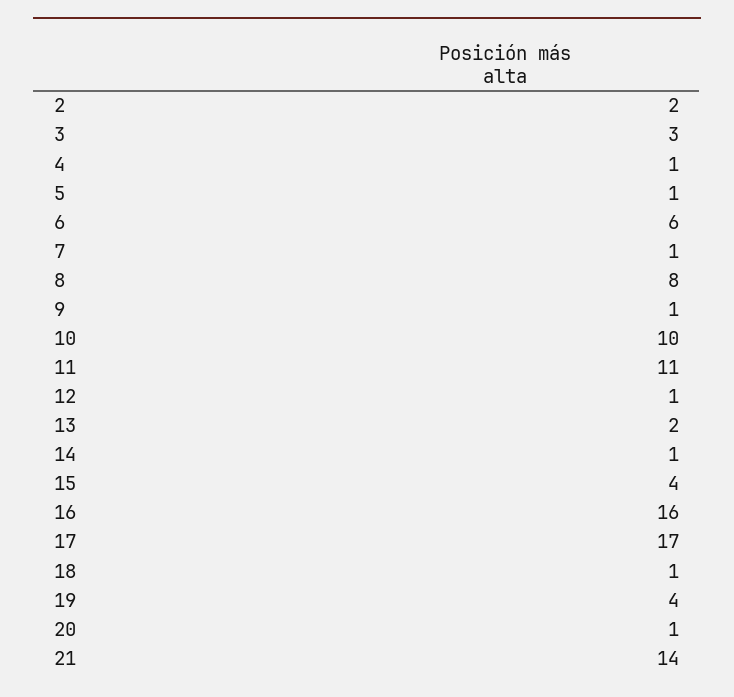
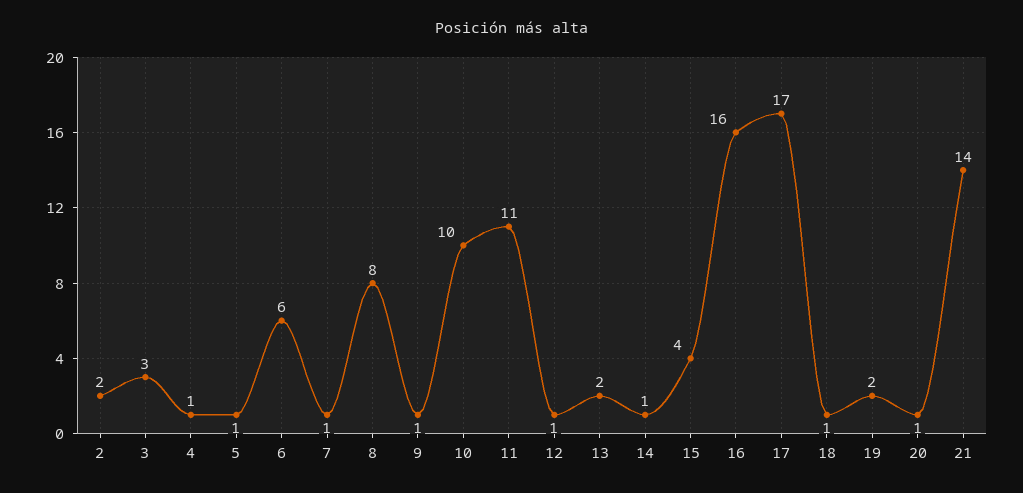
19: 4 -> 2

